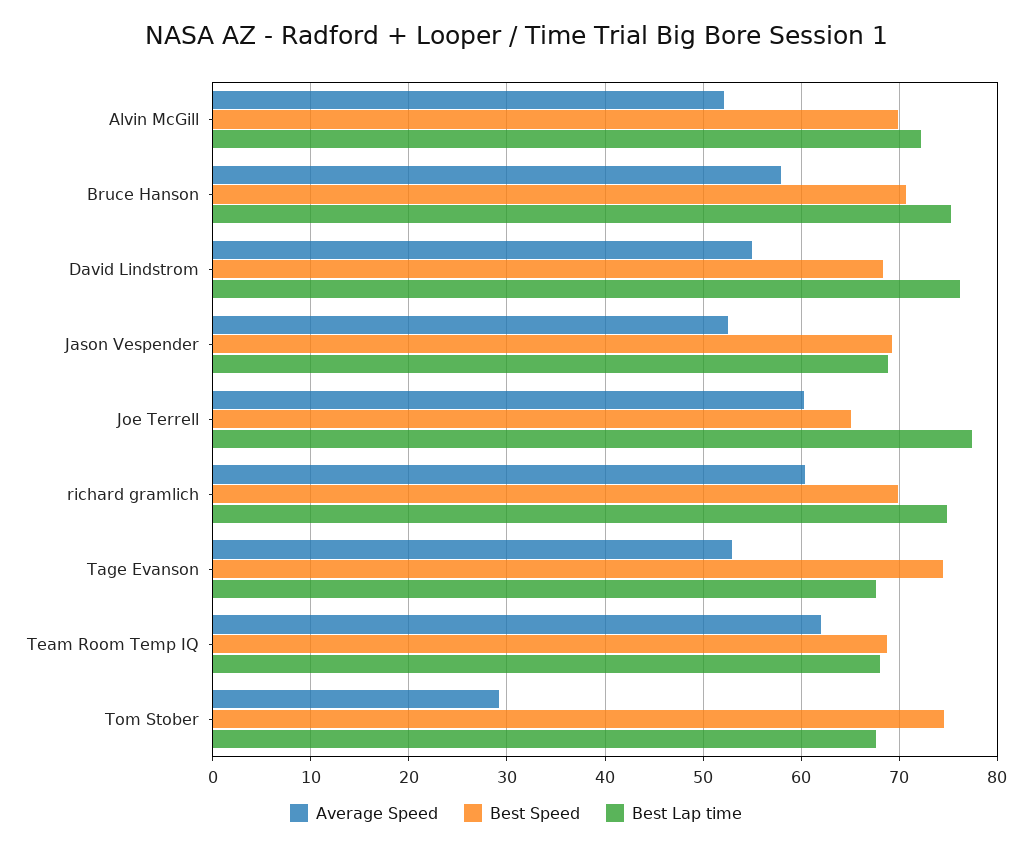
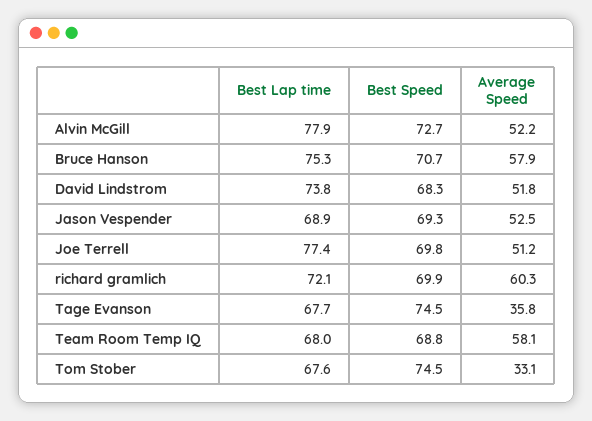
Best Speed, Alvin McGill: 70 -> 72.7
Best Lap time, Alvin McGill: 72 -> 77.9
Average Speed, David Lindstrom: 55 -> 51.8
Best Lap time, David Lindstrom: 76 -> 73.8
Average Speed, Joe Terrell: 60 -> 51.2
Best Speed, Joe Terrell: 65 -> 69.8
Best Lap time, richard gramlich: 75 -> 72.1
Average Speed, Tage Evanson: 53 -> 35.8
Average Speed, Team Room Temp IQ: 62 -> 58.1
Average Speed, Tom Stober: 29 -> 33.1

